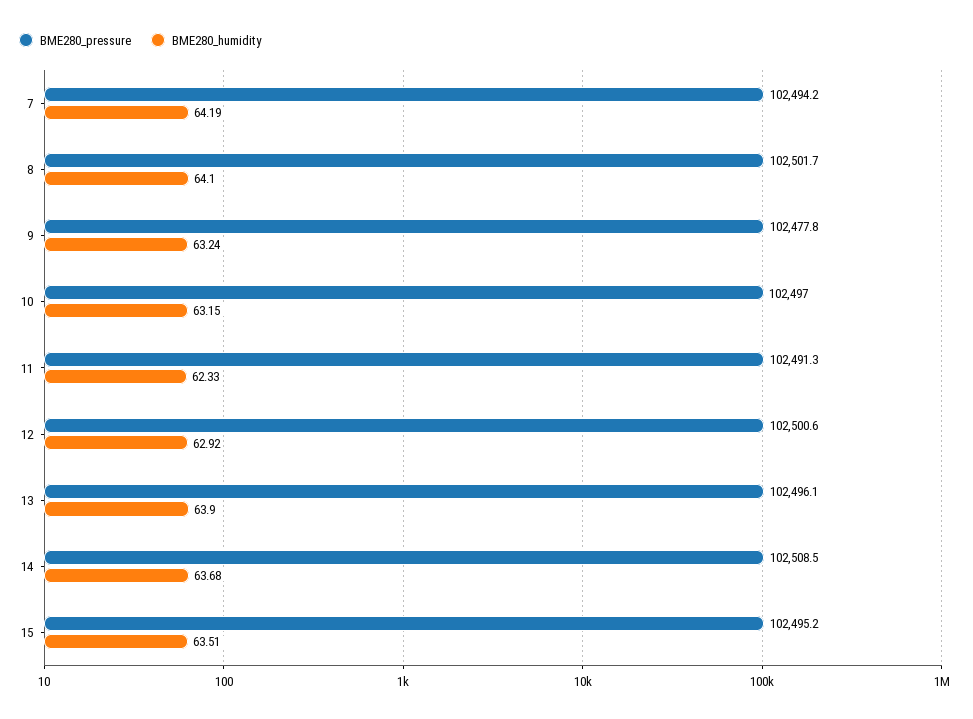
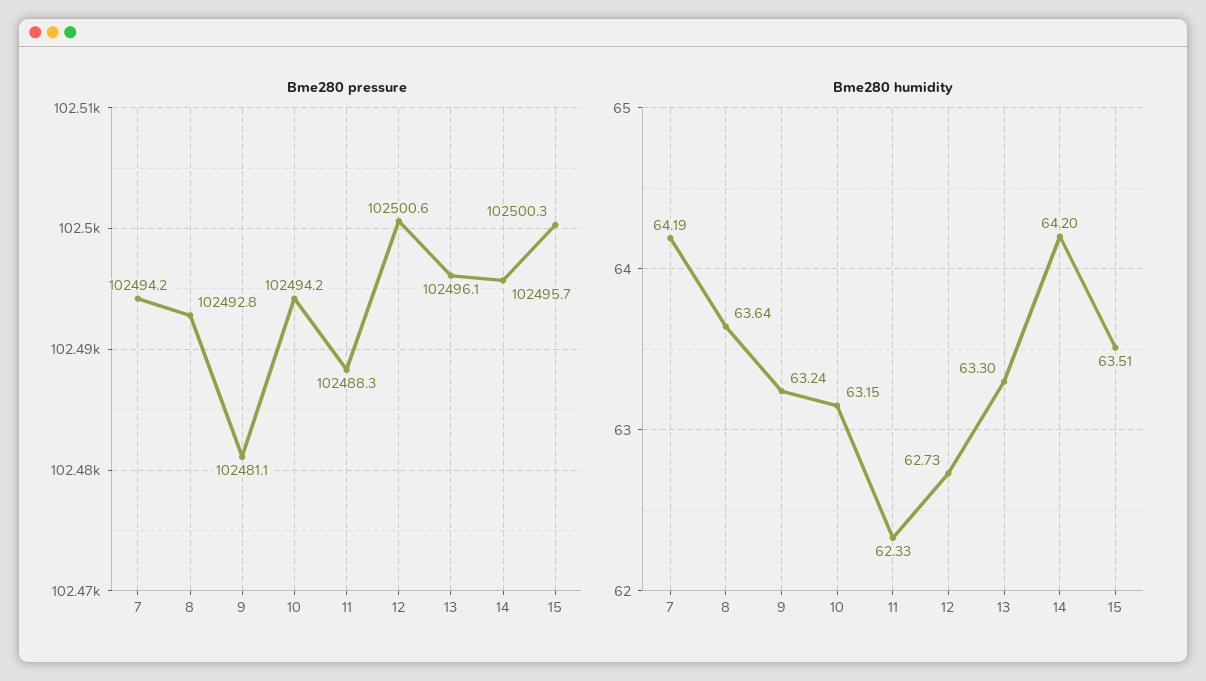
BME280_pressure, 8: 102501.7 -> 102492.8
BME280_humidity, 8: 64.1 -> 63.64
BME280_pressure, 9: 102477.8 -> 102481.1
BME280_pressure, 10: 102497 -> 102494.2
BME280_pressure, 11: 102491.3 -> 102488.3
BME280_humidity, 12: 62.92 -> 62.73
BME280_humidity, 13: 63.9 -> 63.3
BME280_pressure, 14: 102508.5 -> 102495.7
BME280_humidity, 14: 63.68 -> 64.2
BME280_pressure, 15: 102495.2 -> 102500.3

